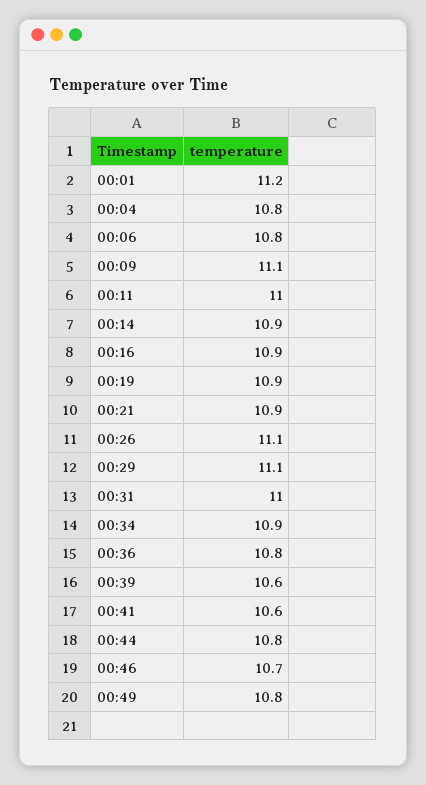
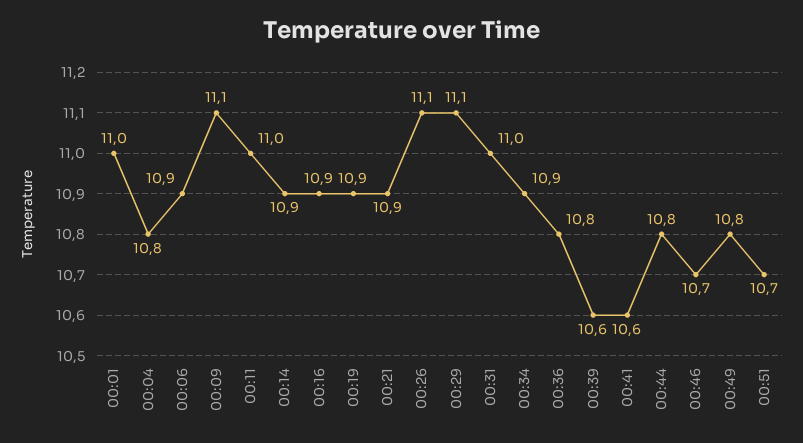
00:01: 11.2 -> 11
00:06: 10.8 -> 10.9
00:51: none -> 10.7

